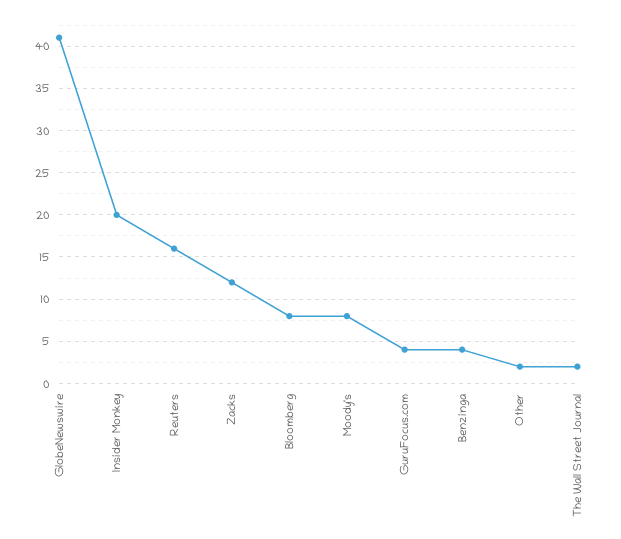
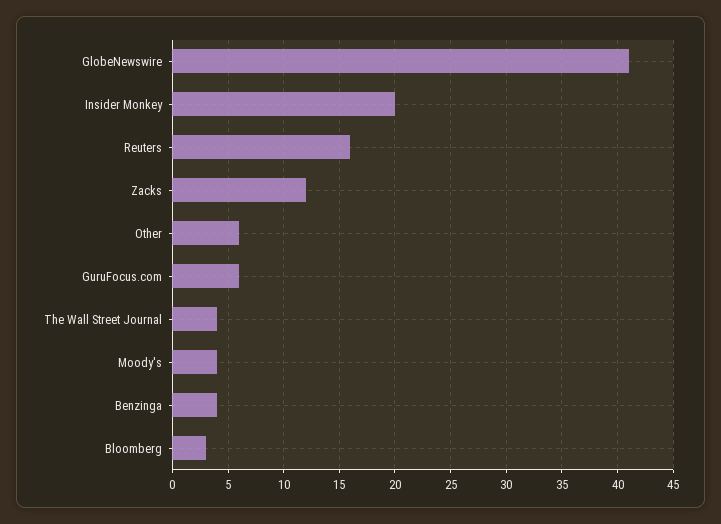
Bloomberg: 8 -> 3
Moody's: 8 -> 4
GuruFocus.com: 4 -> 6
Other: 2 -> 6
The Wall Street Journal: 2 -> 4

